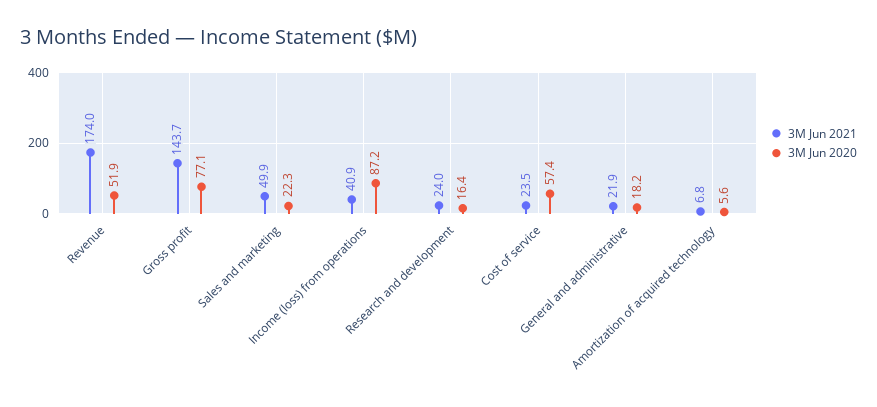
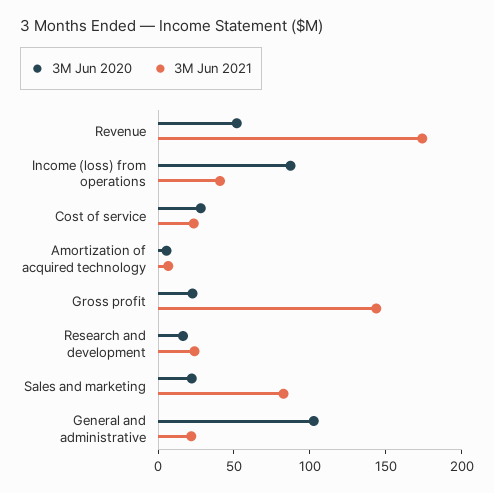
3M Jun 2020, Gross profit: 77.1 -> 20
3M Jun 2021, Sales and marketing: 49.9 -> 80
3M Jun 2020, Cost of service: 57.4 -> 30
3M Jun 2020, General and administrative: 18.2 -> 100

